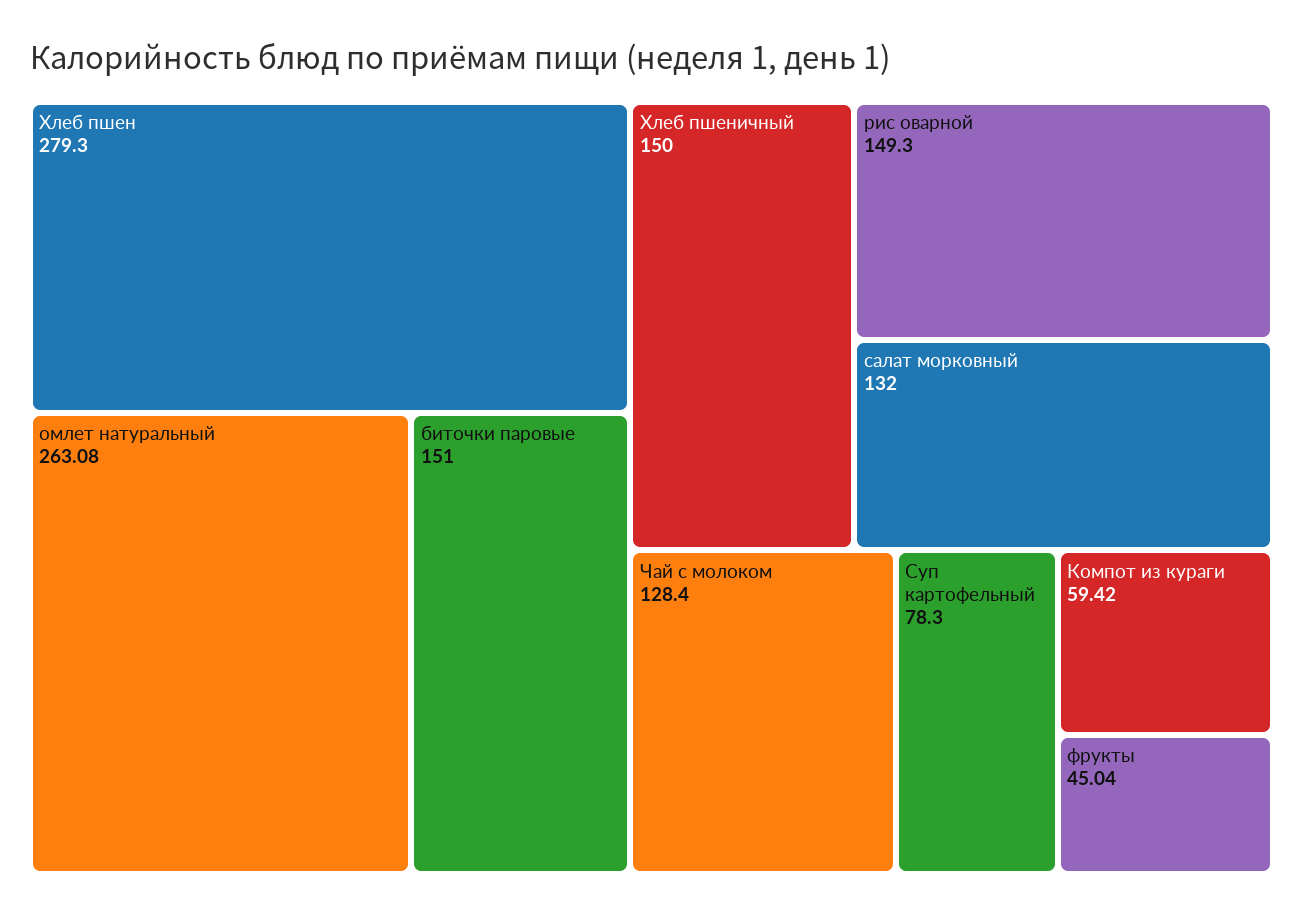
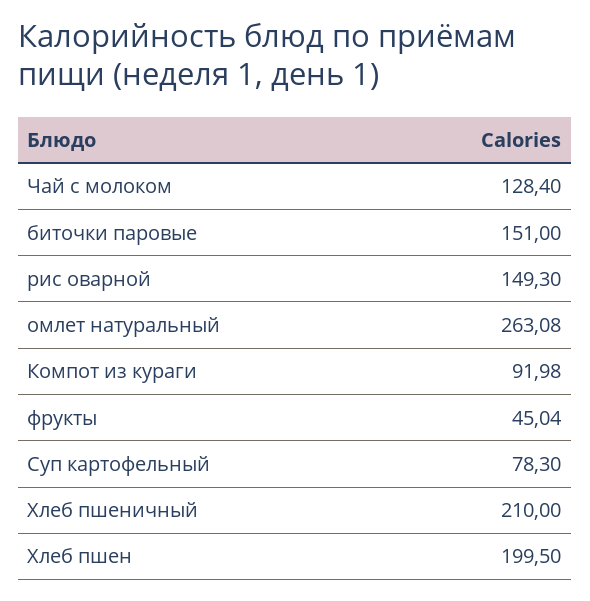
Хлеб пшен: 279.3 -> 199.5
Хлеб пшеничный: 150 -> 210
салат морковный: 132 -> none
Компот из кураги: 59.42 -> 91.98

